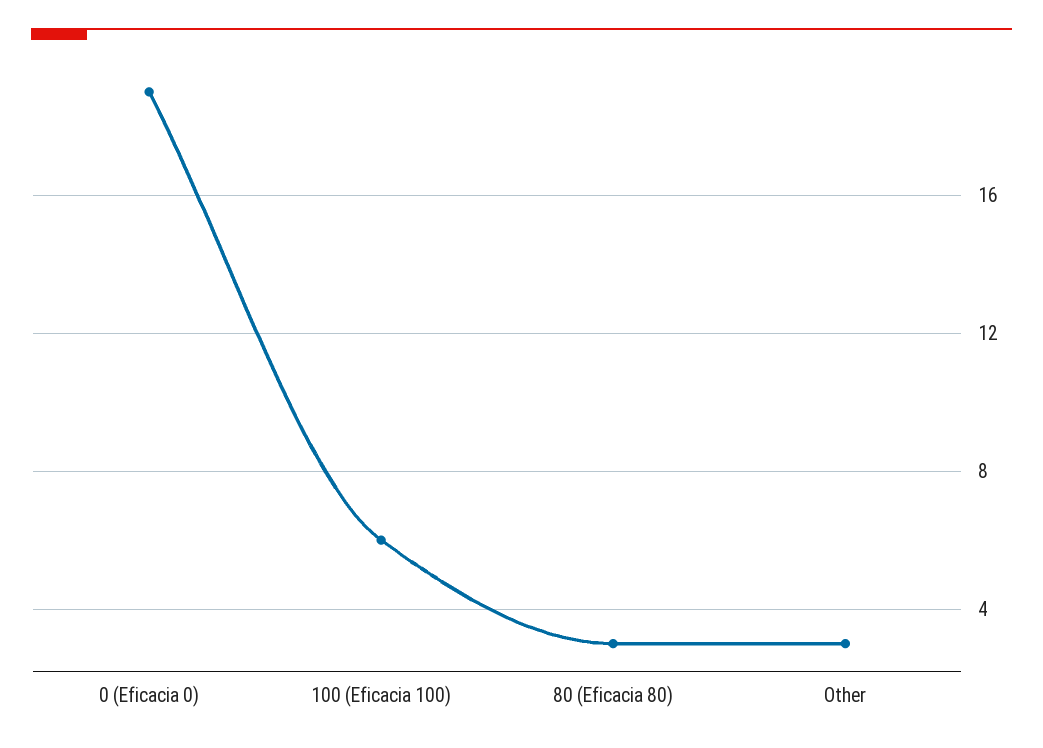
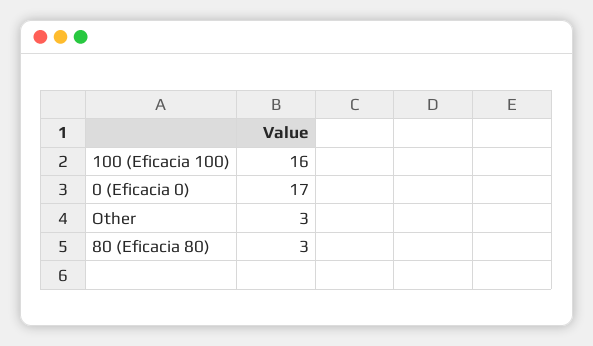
0 (Eficacia 0): 19 -> 17
100 (Eficacia 100): 6 -> 16

